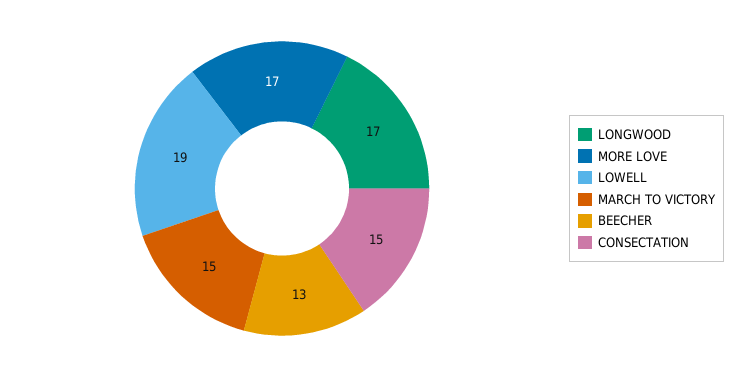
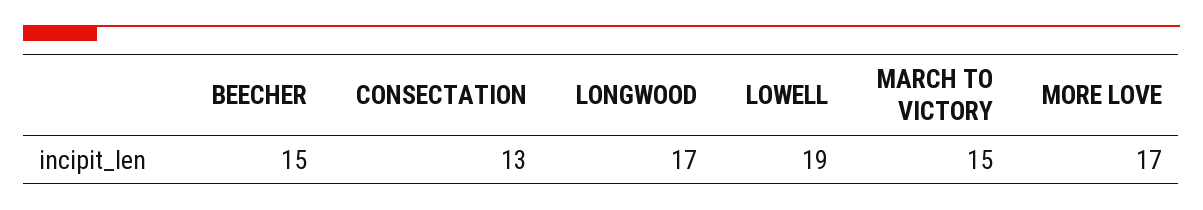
BEECHER: 13 -> 15
CONSECTATION: 15 -> 13

